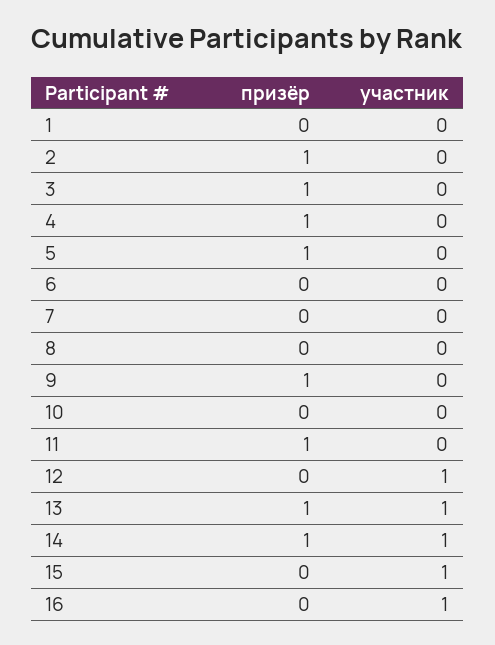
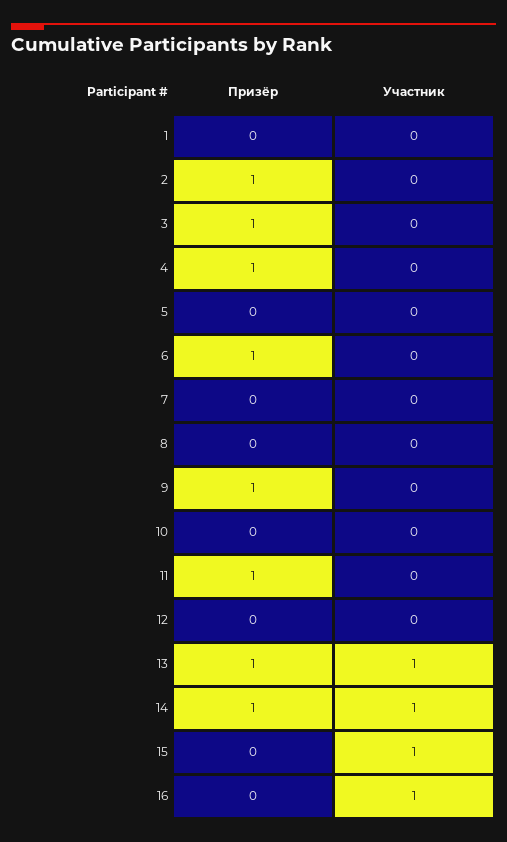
призёр, 5: 1 -> 0
призёр, 6: 0 -> 1
участник, 12: 1 -> 0

